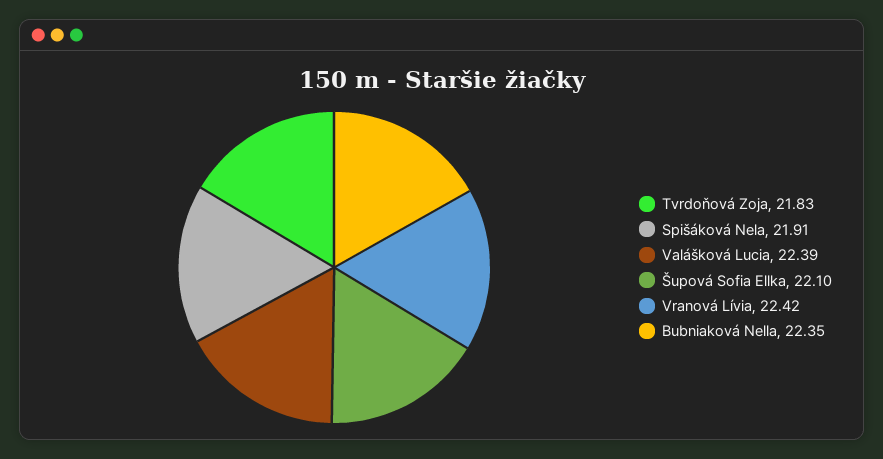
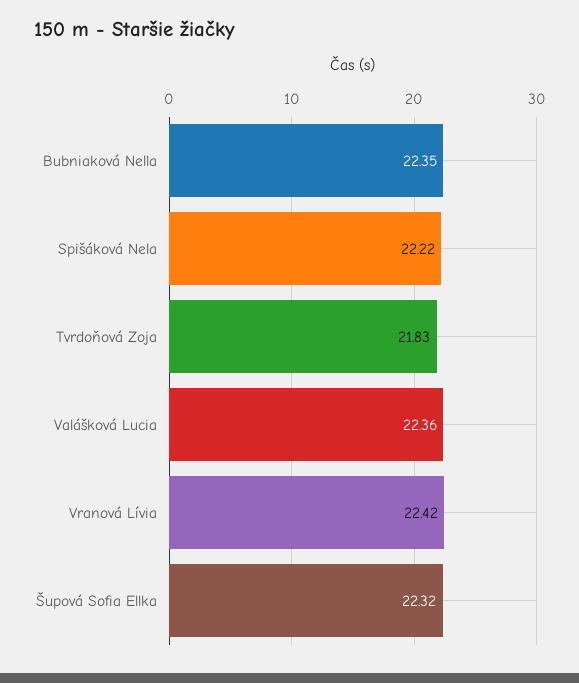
Spišáková Nela: 21.91 -> 22.22
Valášková Lucia: 22.39 -> 22.36
Šupová Sofia Ellka: 22.1 -> 22.32

